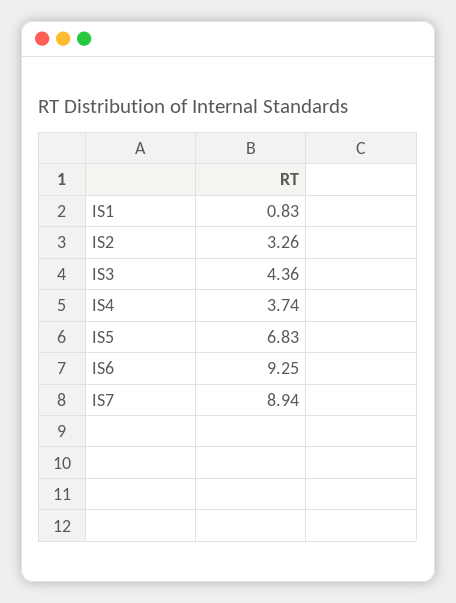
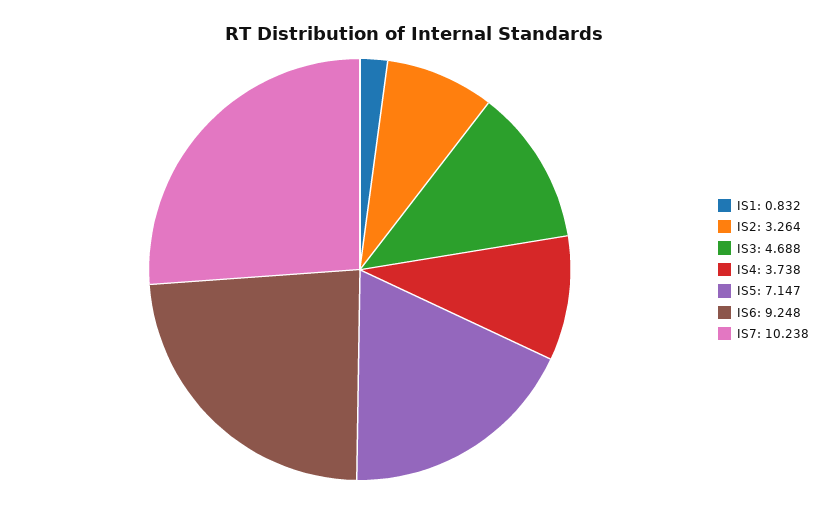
IS3: 4.36 -> 4.688
IS5: 6.83 -> 7.147
IS7: 8.94 -> 10.238

